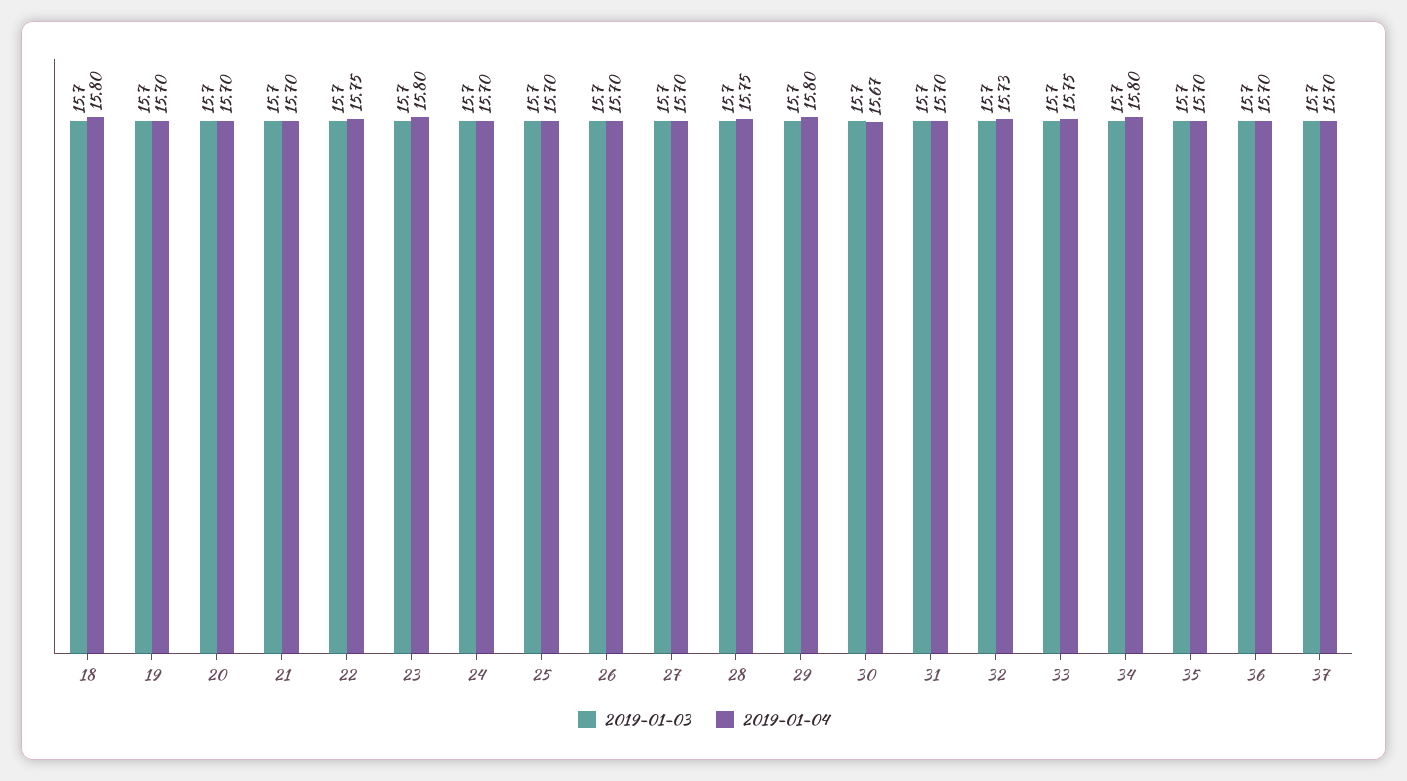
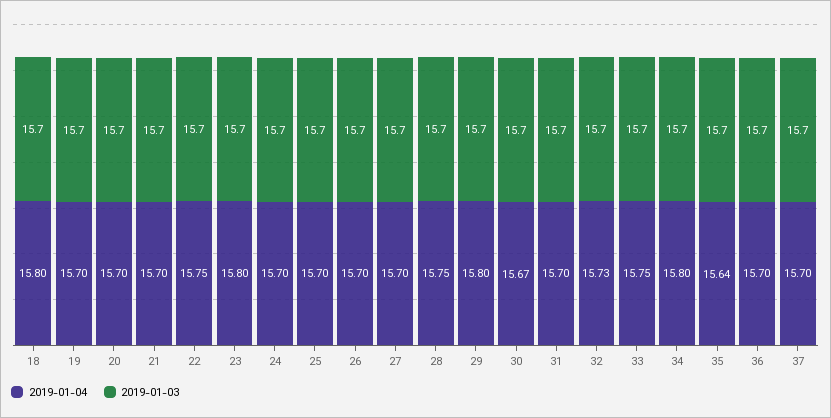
2019-01-04, 35: 15.7 -> 15.64

